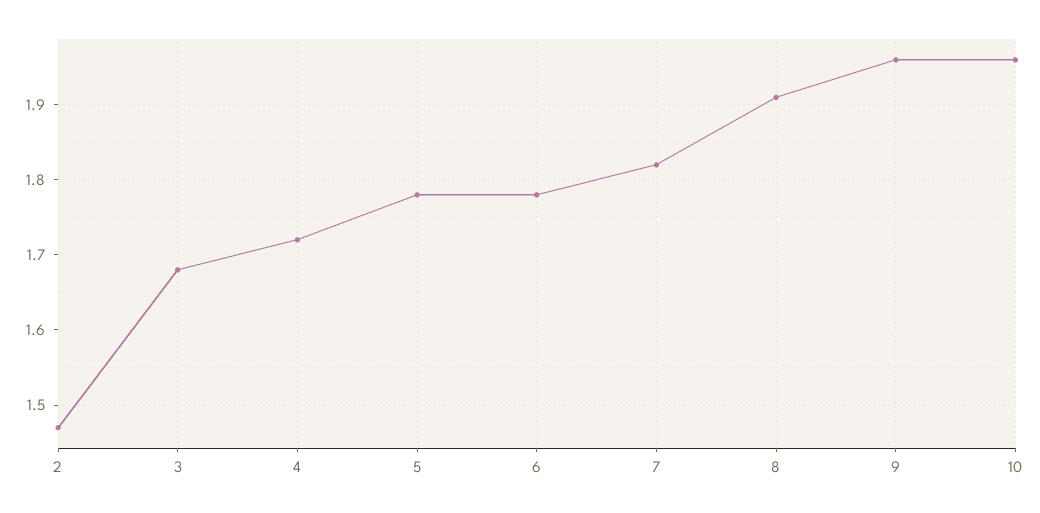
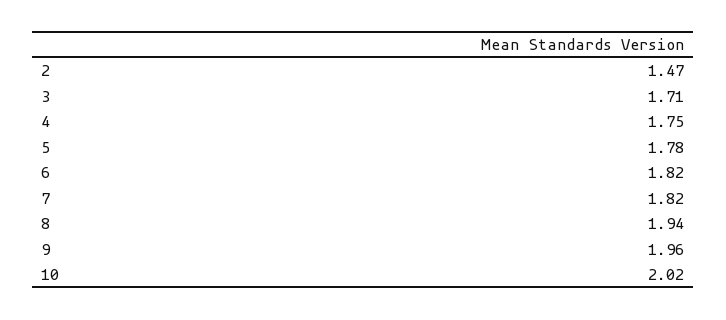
3: 1.68 -> 1.71
4: 1.72 -> 1.75
6: 1.78 -> 1.82
8: 1.91 -> 1.94
10: 1.96 -> 2.02

